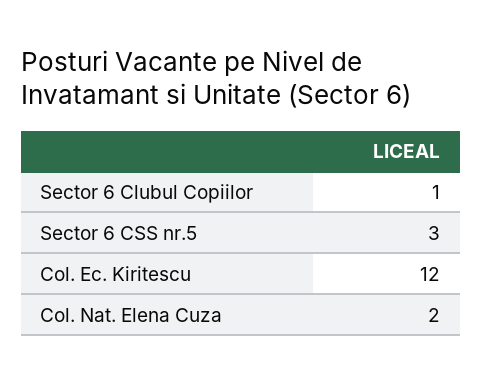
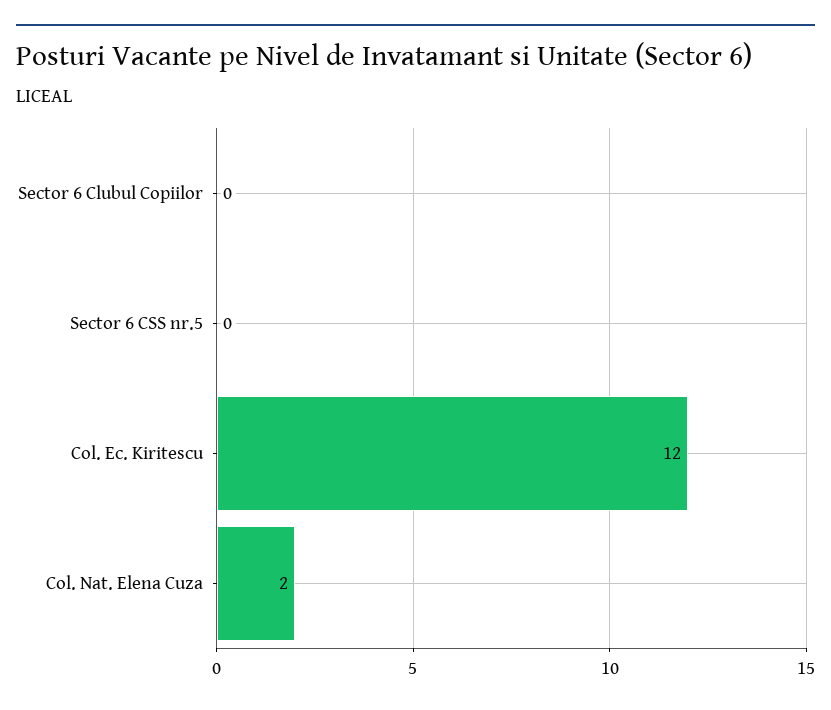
Sector 6 Clubul Copiilor: 1 -> 0
Sector 6 CSS nr.5: 3 -> 0

